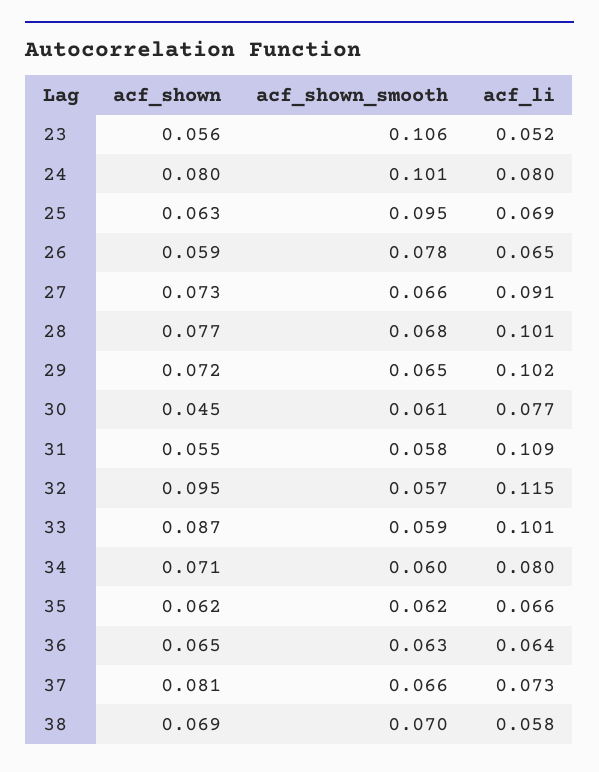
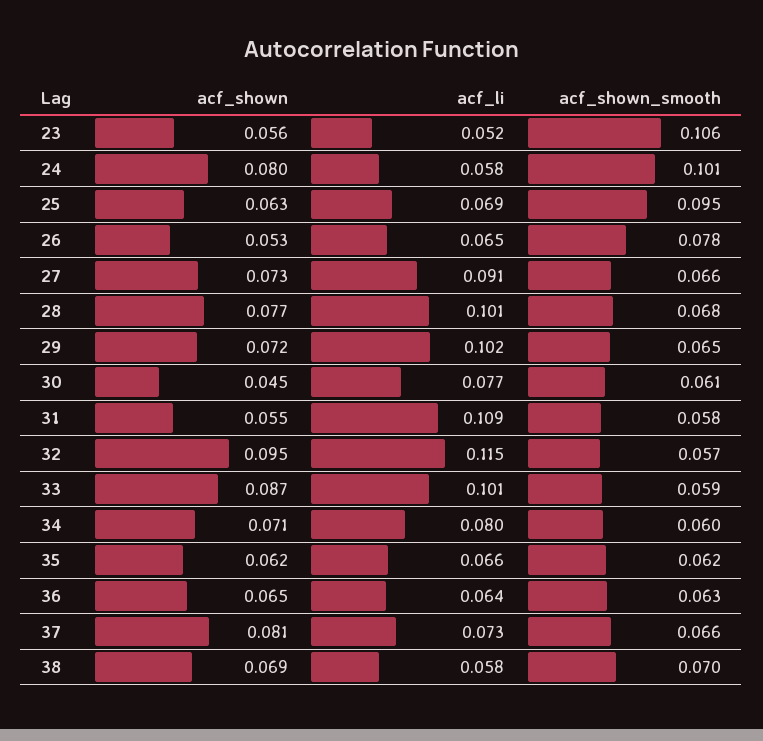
acf_li, 24: 0.08 -> 0.058
acf_shown, 26: 0.059 -> 0.053

